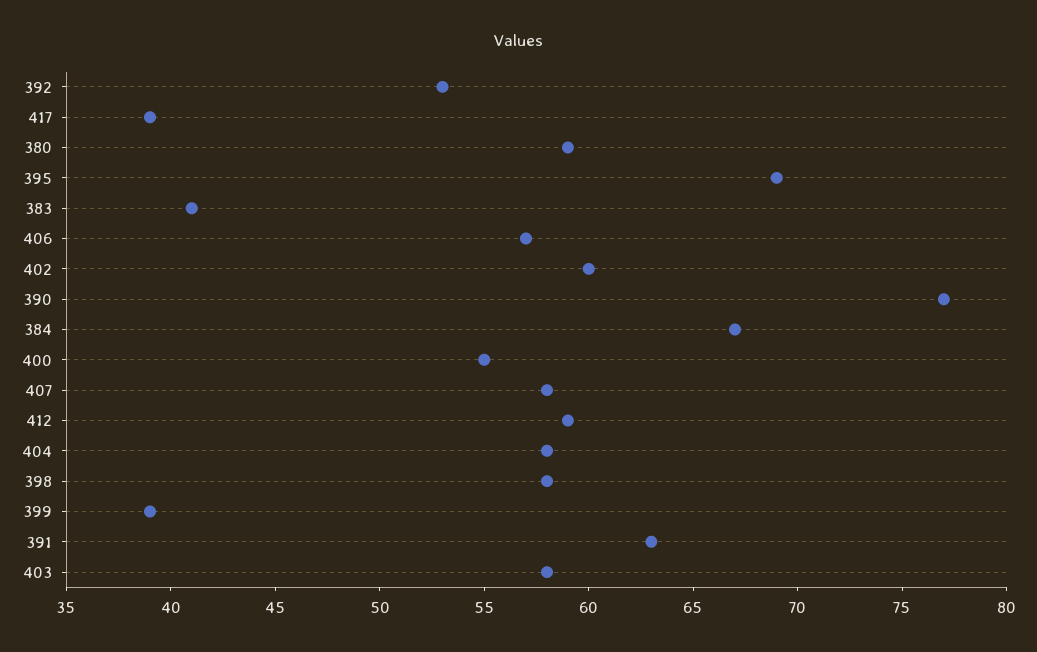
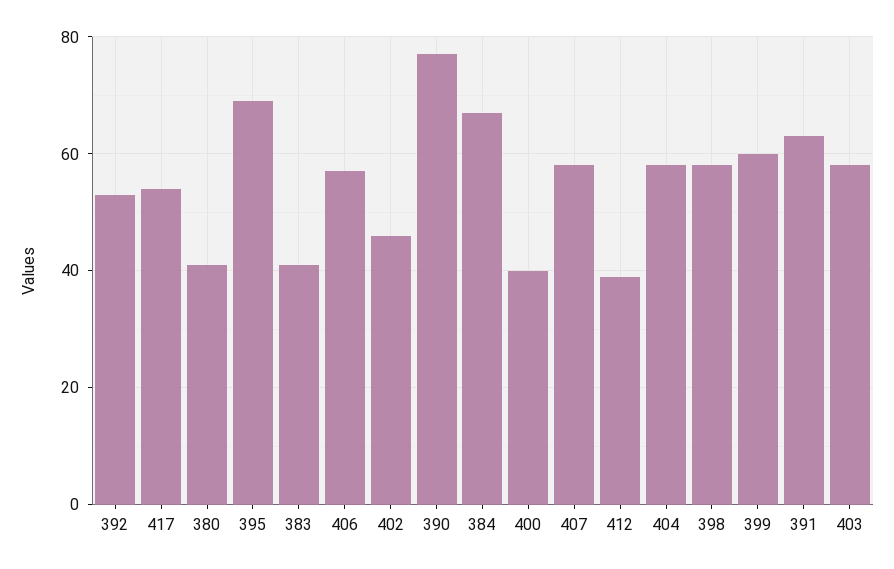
417: 39 -> 55
380: 59 -> 40
402: 60 -> 45
400: 55 -> 40
412: 59 -> 40
399: 39 -> 60

